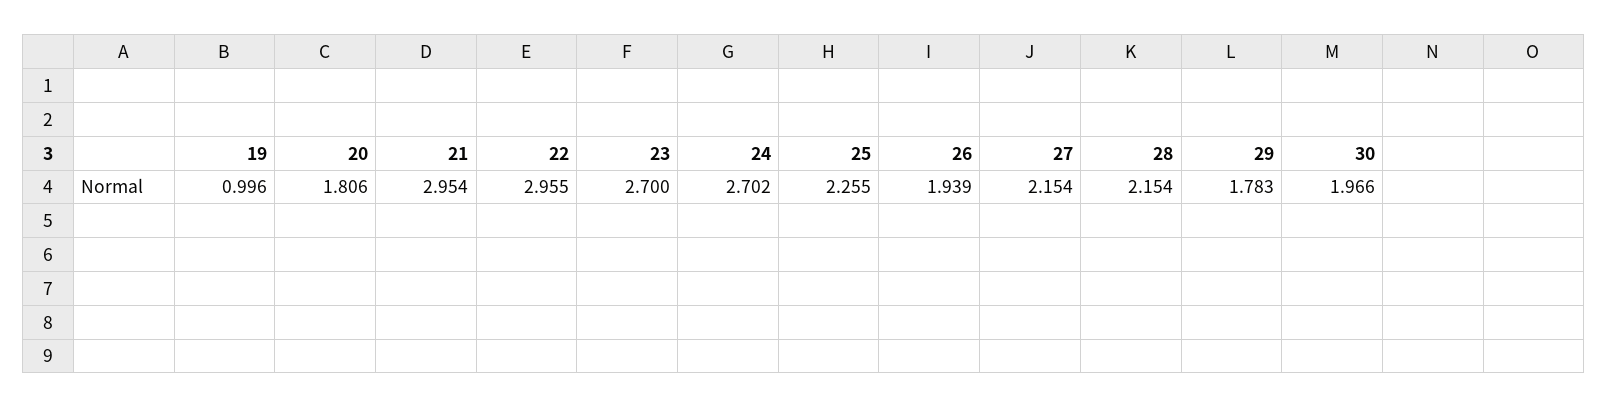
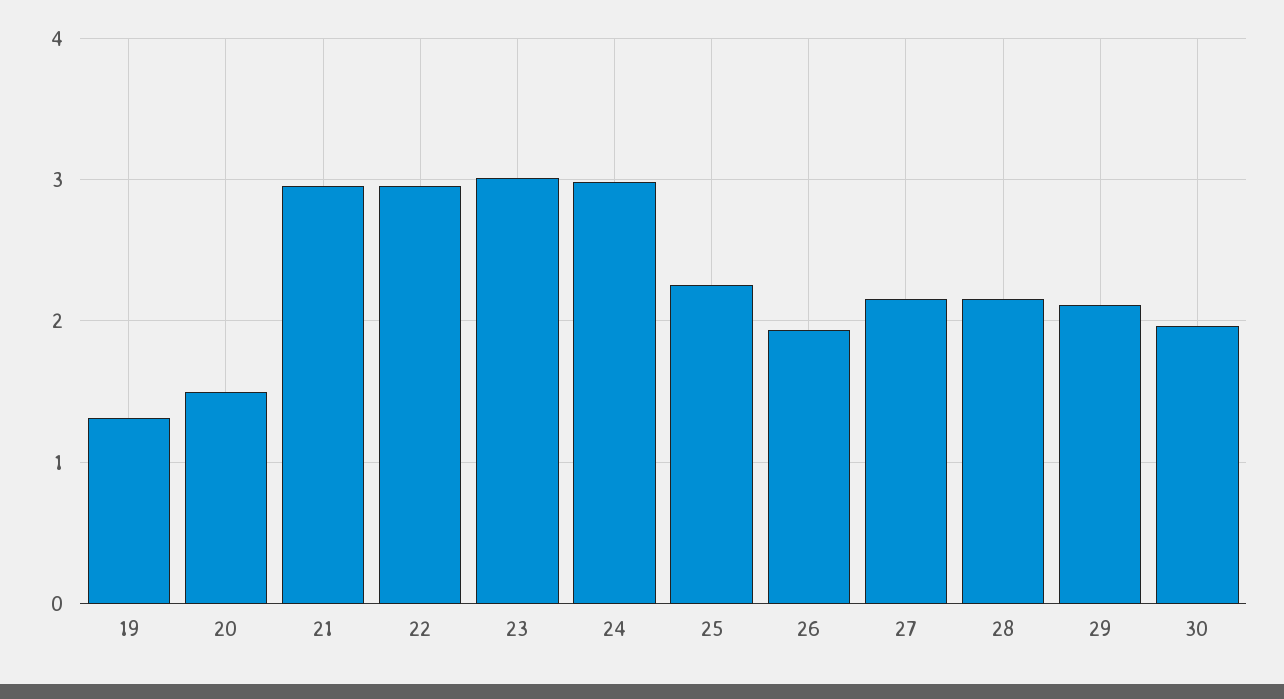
19: 0.996 -> 1.3
20: 1.806 -> 1.5
23: 2.7 -> 3
24: 2.702 -> 3
29: 1.783 -> 2.1

